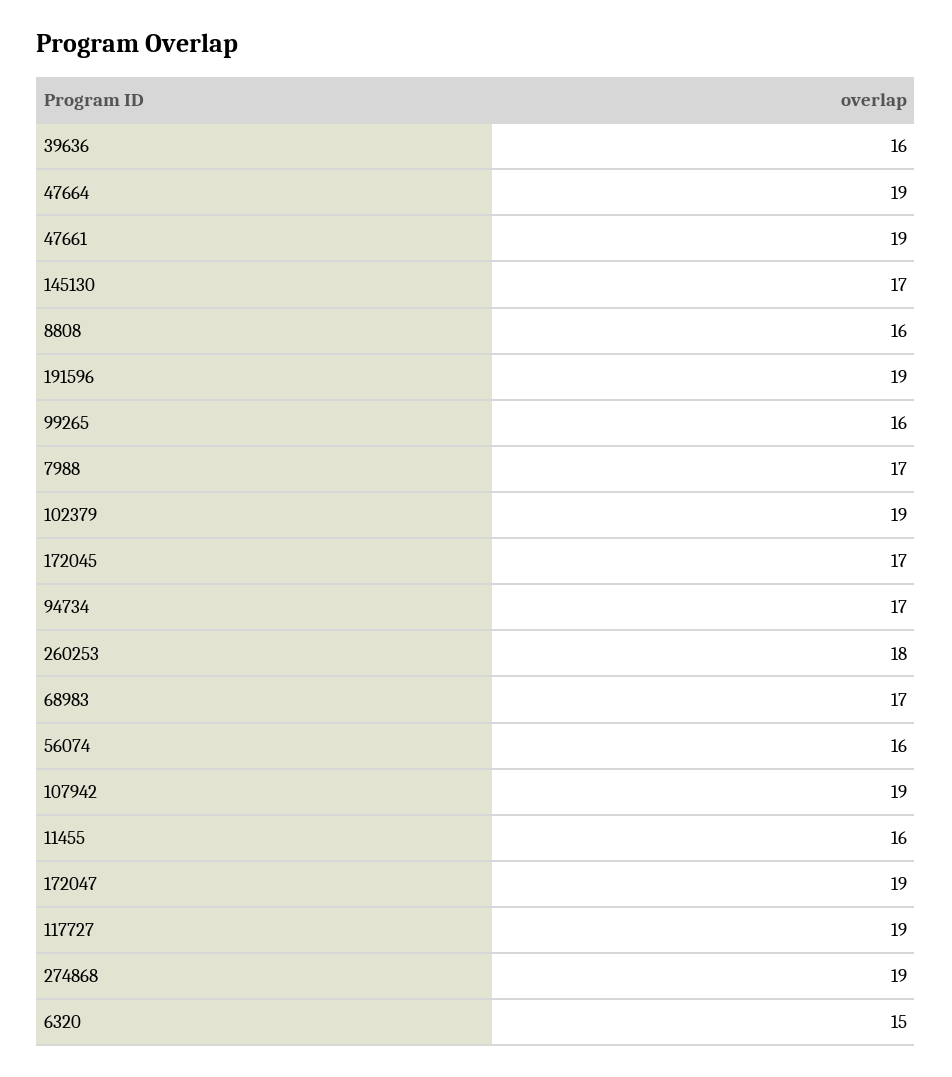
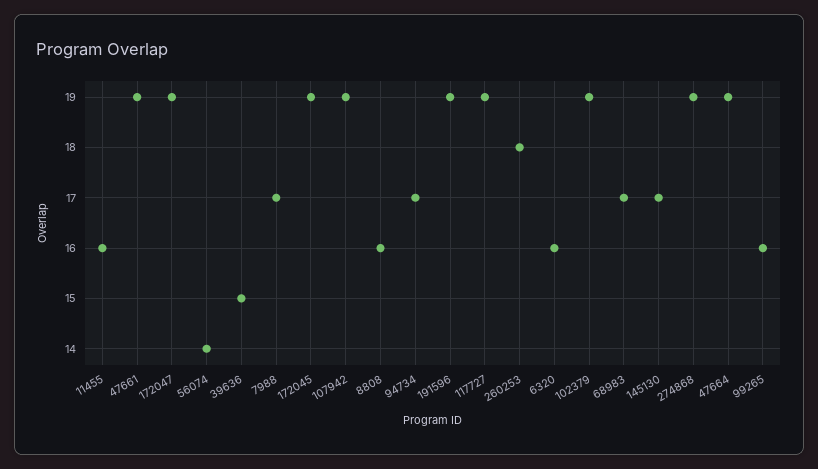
39636: 16 -> 15
172045: 17 -> 19
56074: 16 -> 14
6320: 15 -> 16

